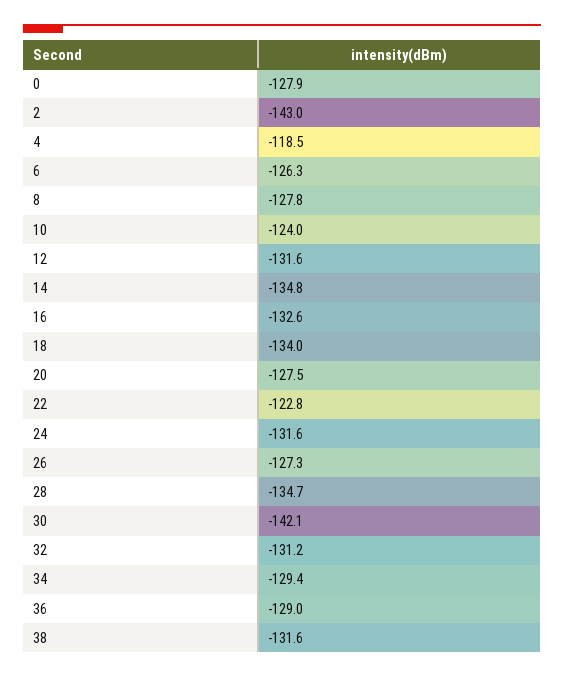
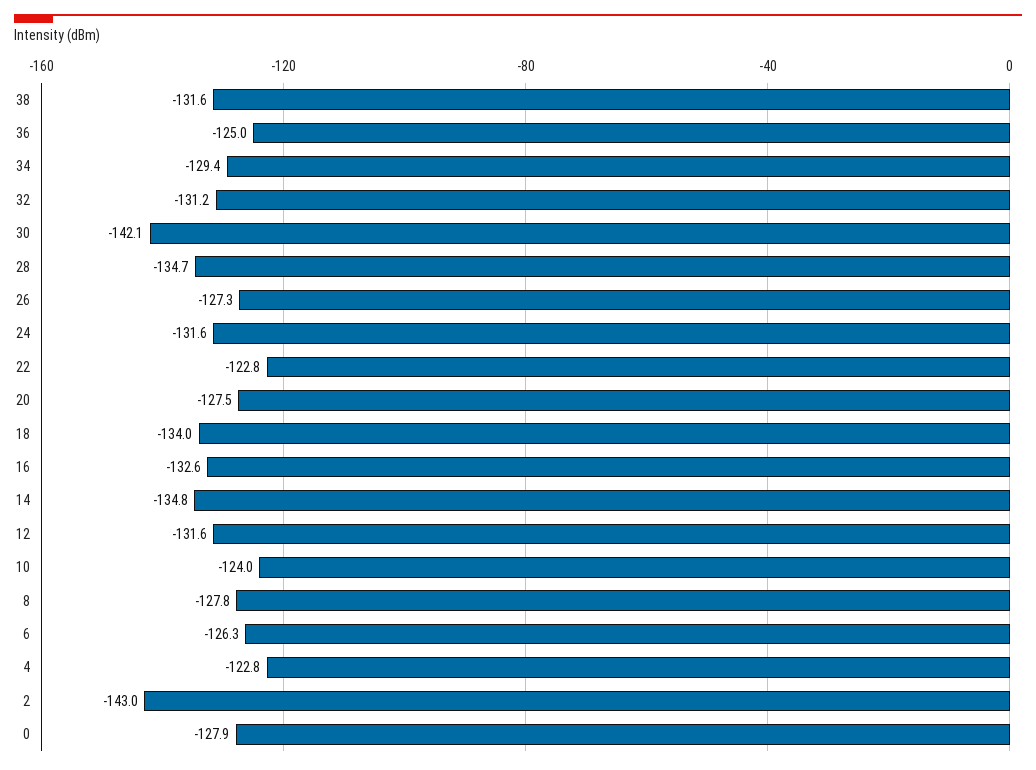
4: -118.5 -> -122.8
36: -129 -> -125

